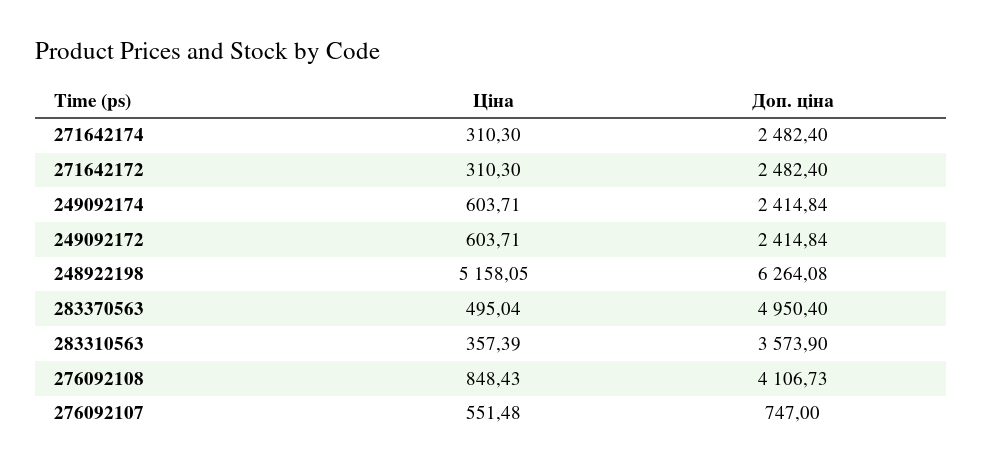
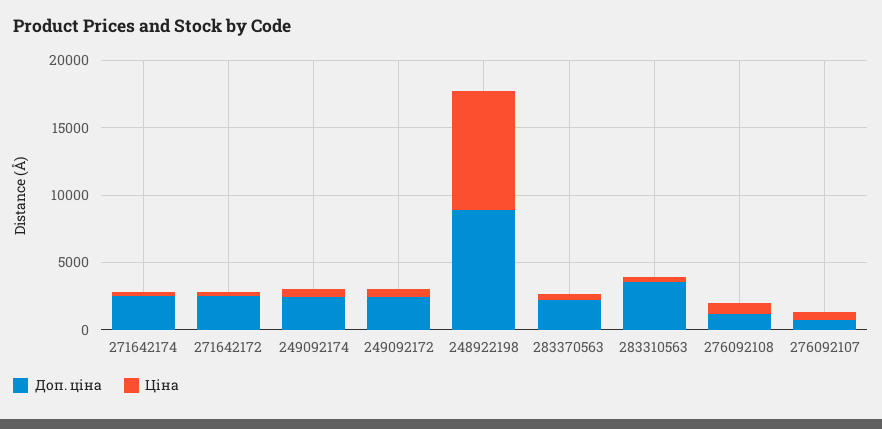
Ціна, 248922198: 5158.05 -> 9000
Доп. ціна, 248922198: 6264.08 -> 9000
Доп. ціна, 283370563: 4950.4 -> 2000
Доп. ціна, 276092108: 4106.73 -> 1000

